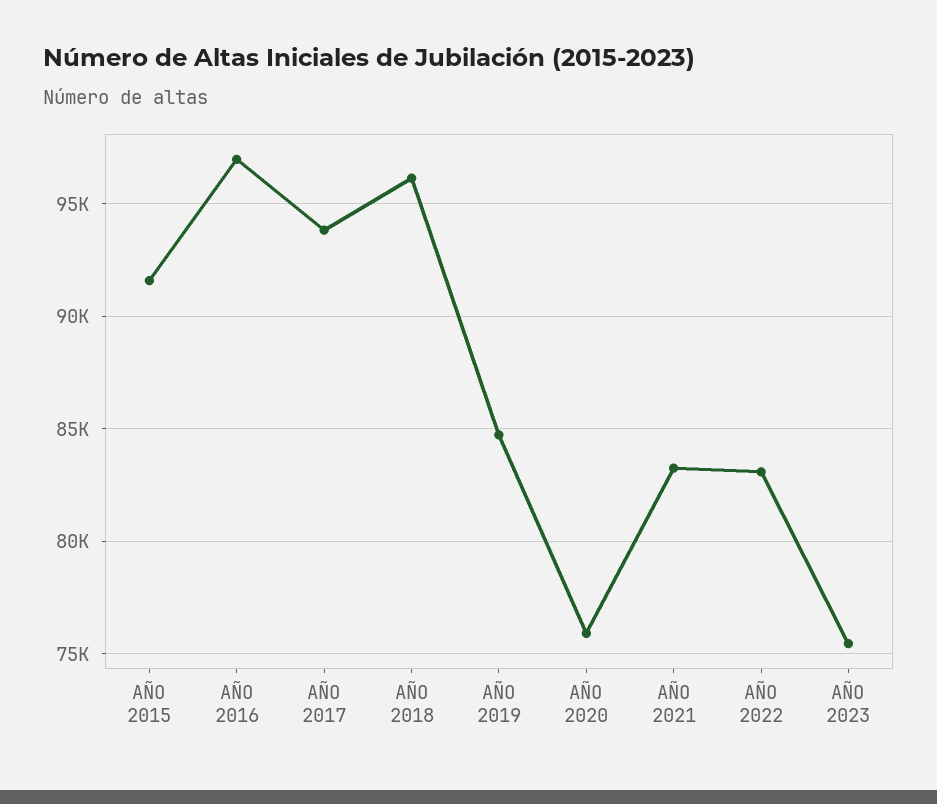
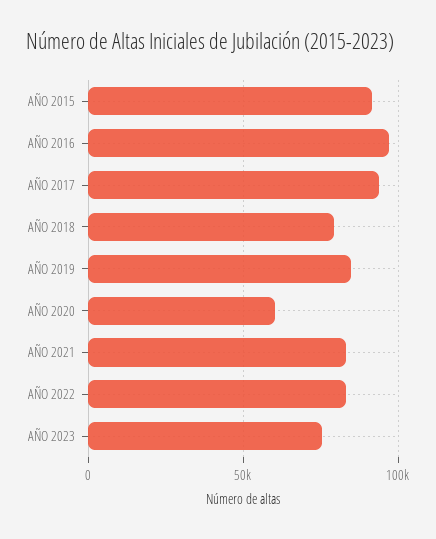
AÑO 2018: 96000 -> 80000
AÑO 2020: 76000 -> 60000

